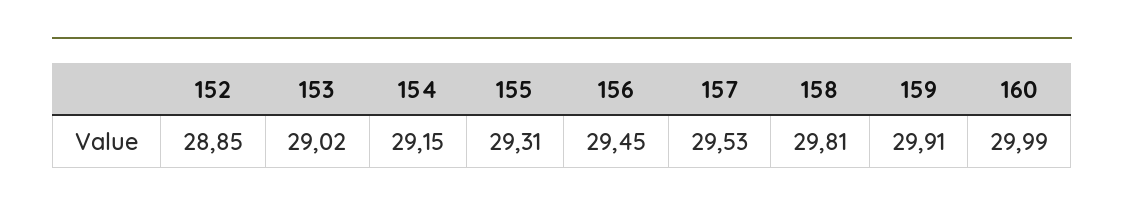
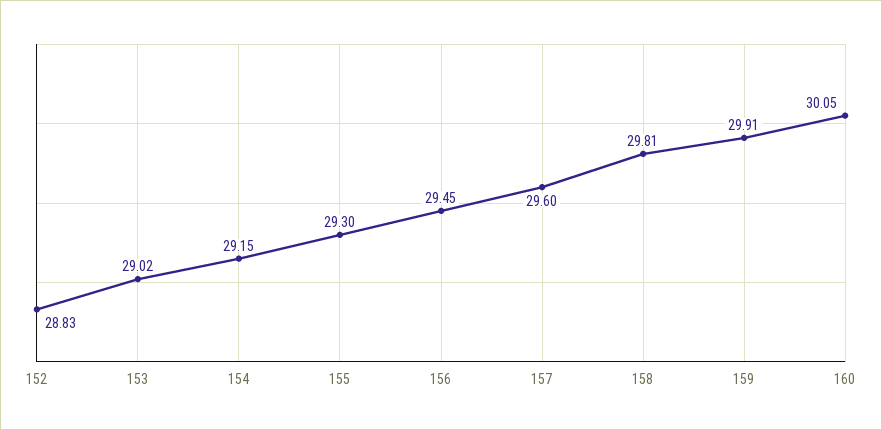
152: 28.85 -> 28.83
155: 29.31 -> 29.3
157: 29.53 -> 29.6
160: 29.99 -> 30.05

